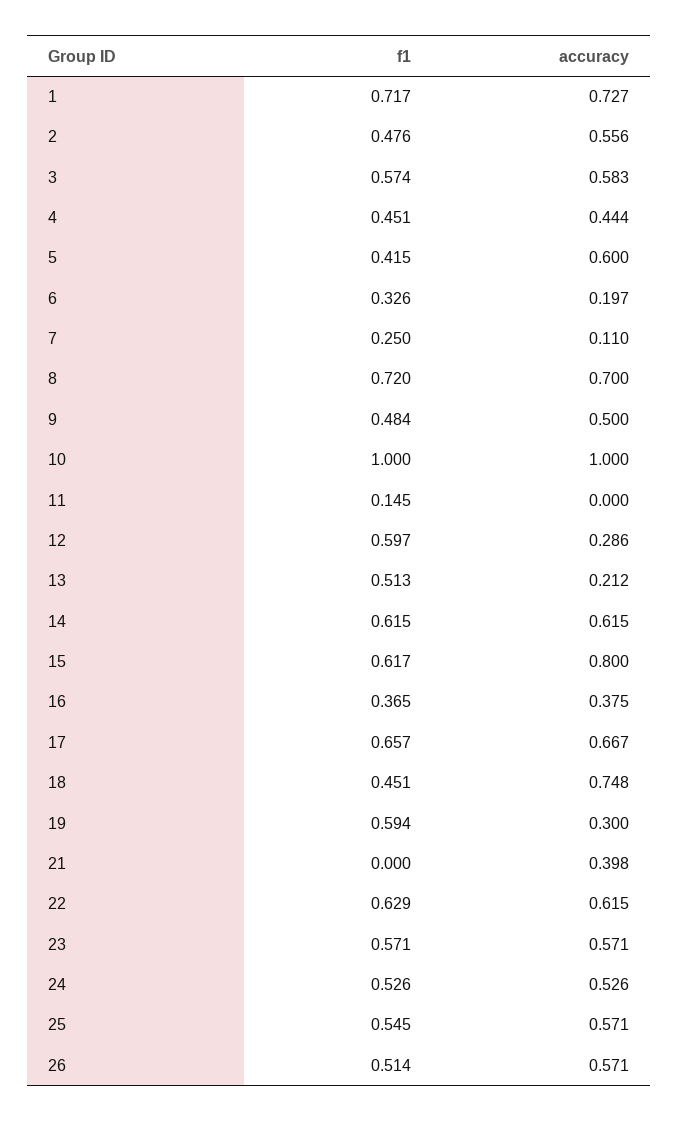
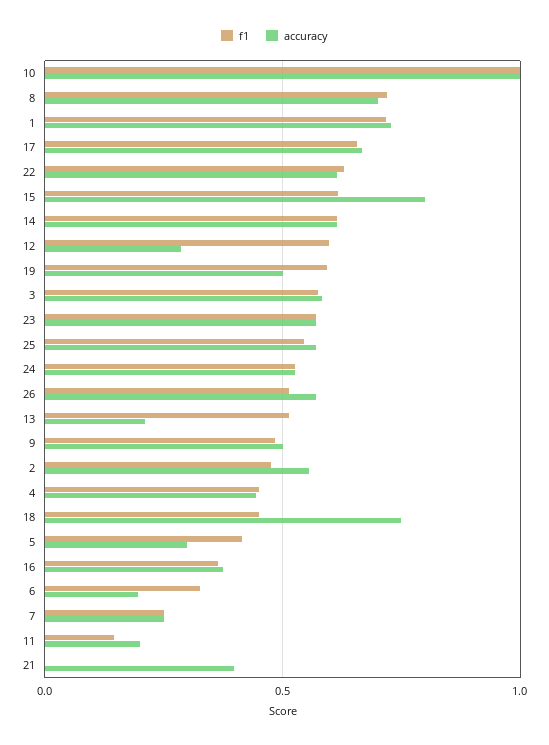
accuracy, 5: 0.6 -> 0.3
accuracy, 7: 0.11 -> 0.25
accuracy, 11: 0 -> 0.2
accuracy, 19: 0.3 -> 0.5

